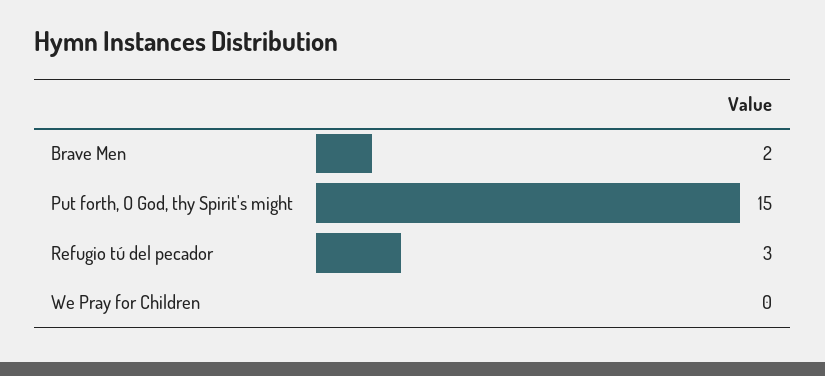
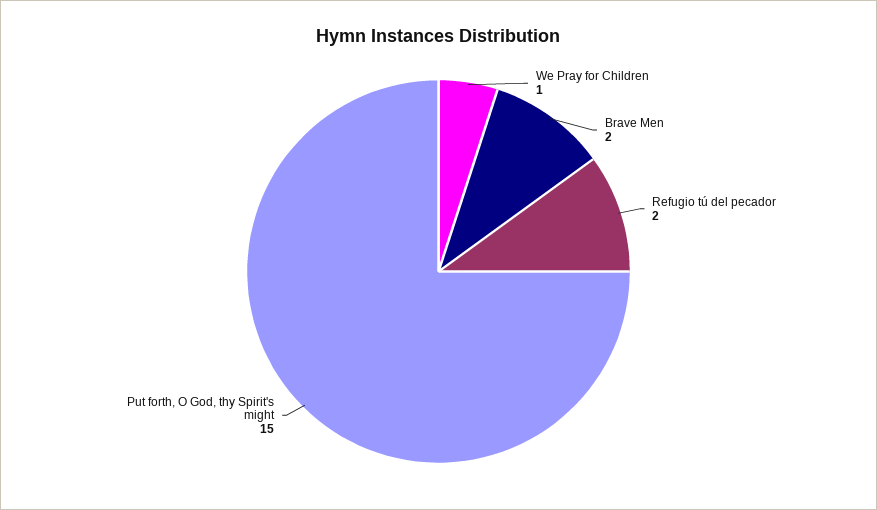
Refugio tú del pecador: 3 -> 2
We Pray for Children: 0 -> 1

